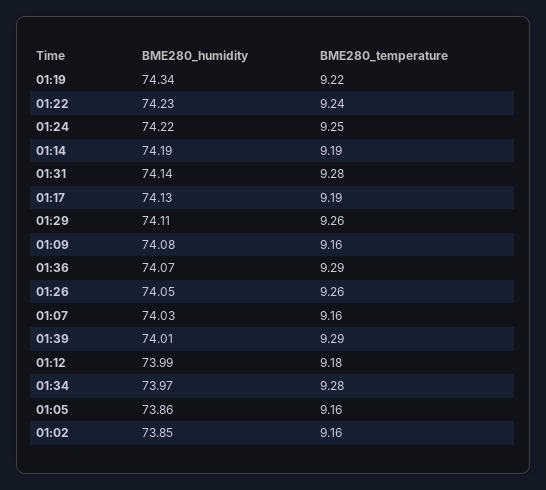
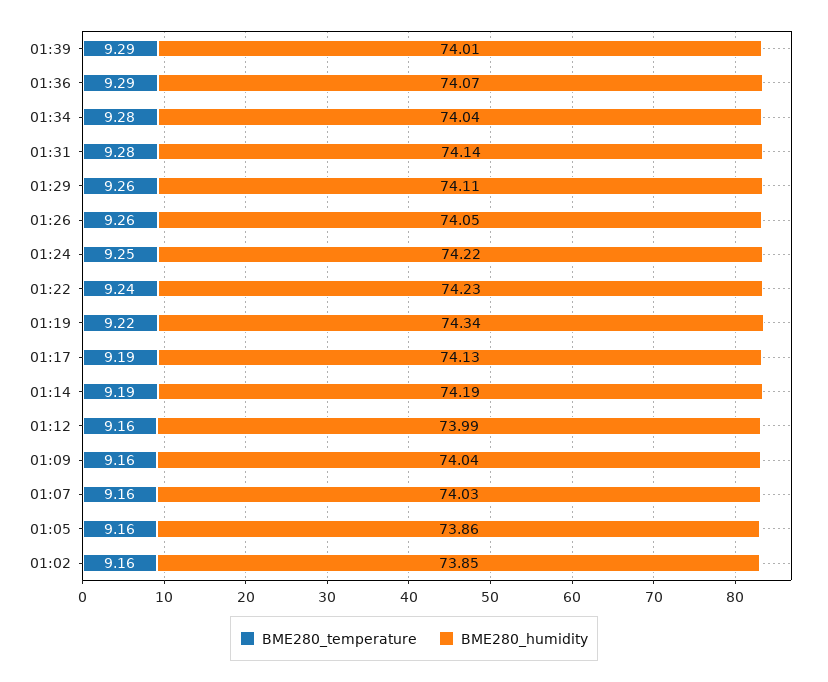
BME280_humidity, 01:09: 74.08 -> 74.04
BME280_temperature, 01:12: 9.18 -> 9.16
BME280_humidity, 01:34: 73.97 -> 74.04

